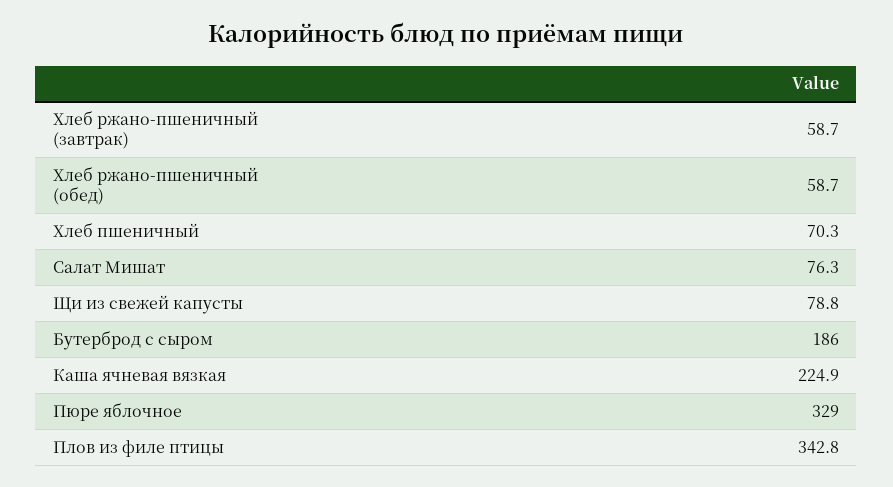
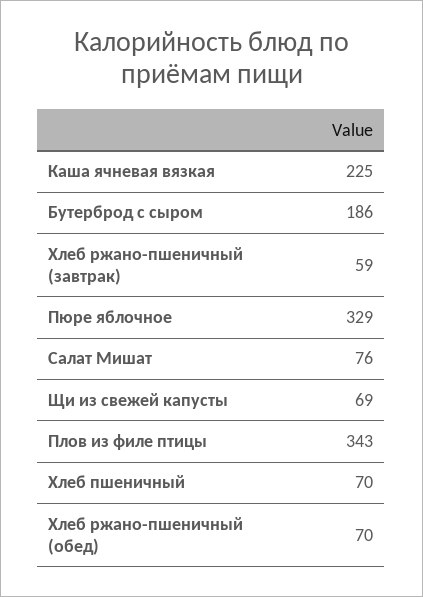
Хлеб ржано-пшеничный (обед): 58.7 -> 70
Щи из свежей капусты: 78.8 -> 69

